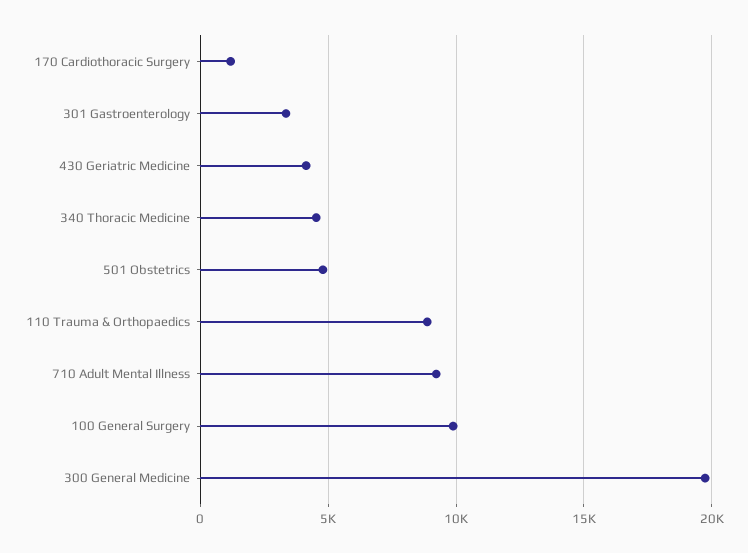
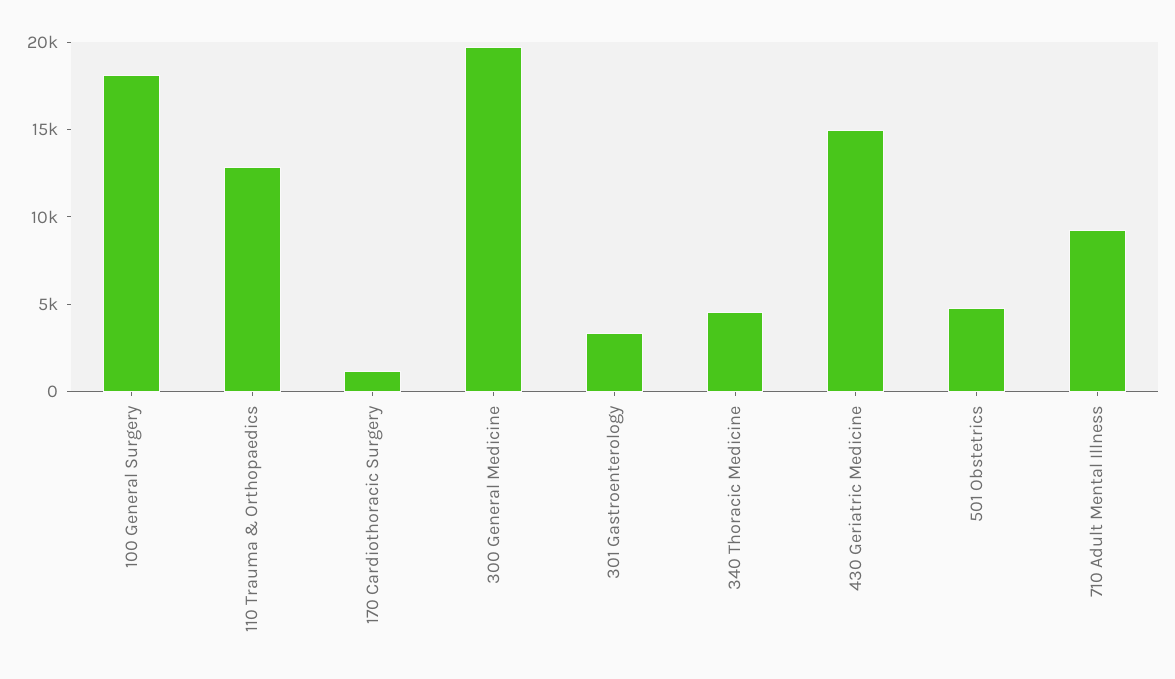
430 Geriatric Medicine: 4000 -> 15000
110 Trauma & Orthopaedics: 9000 -> 13000
100 General Surgery: 10000 -> 18000

